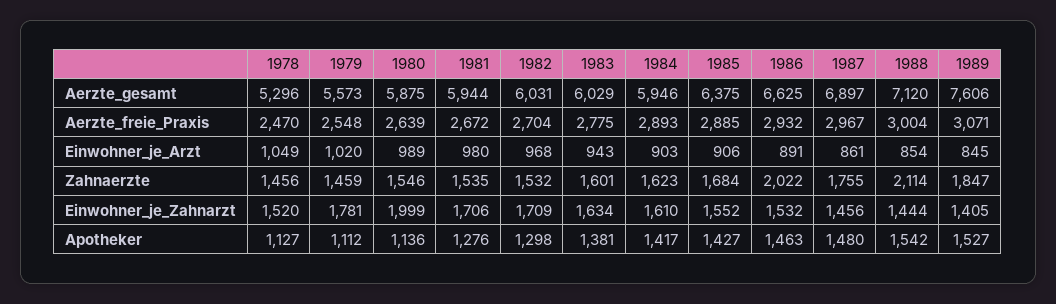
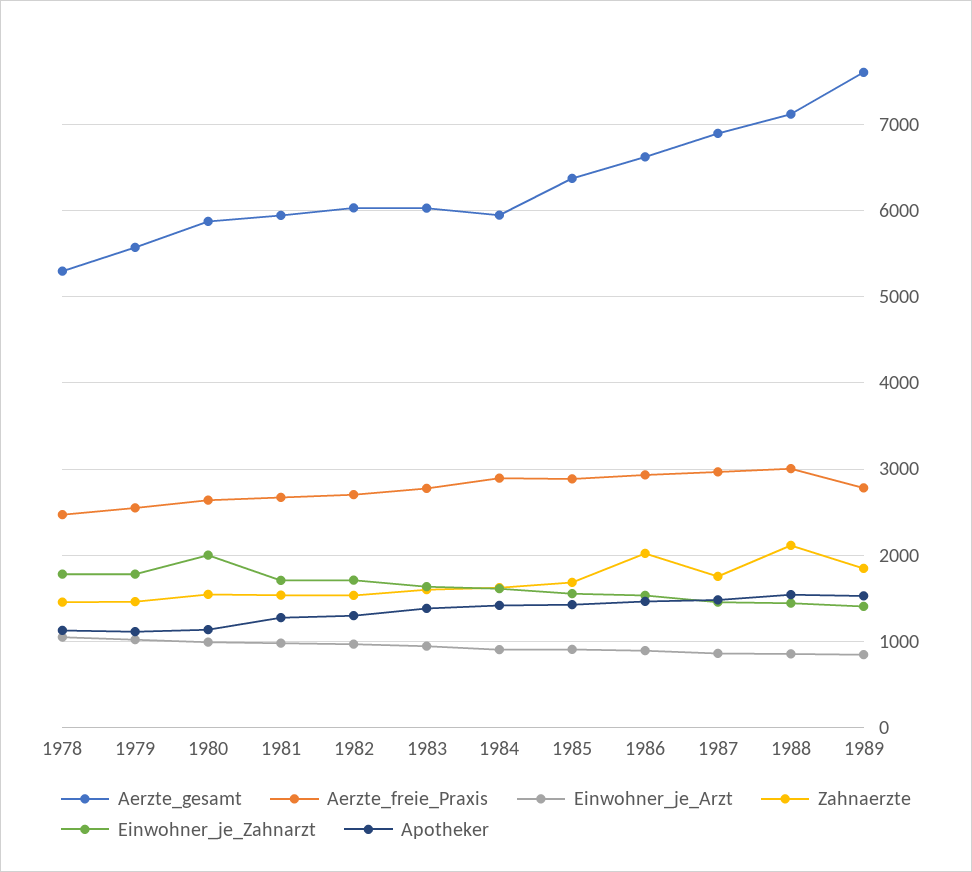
Aerzte_freie_Praxis, 1989: 3071 -> 2800
Einwohner_je_Zahnarzt, 1978: 1520 -> 1800

